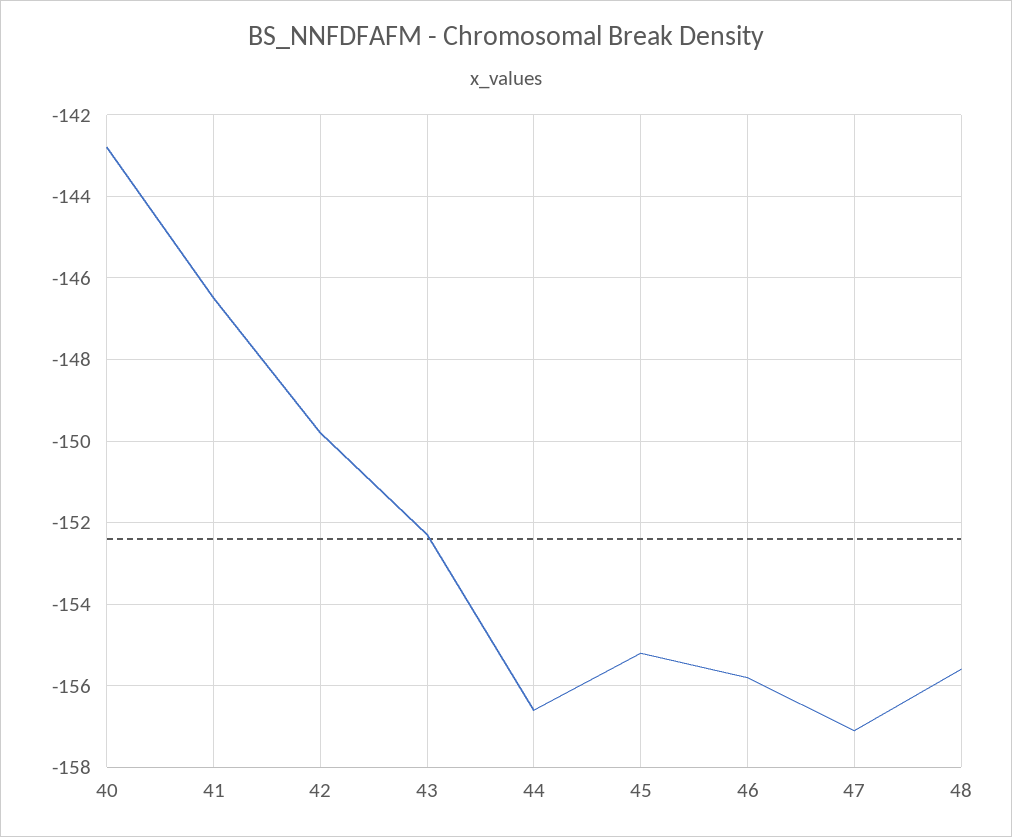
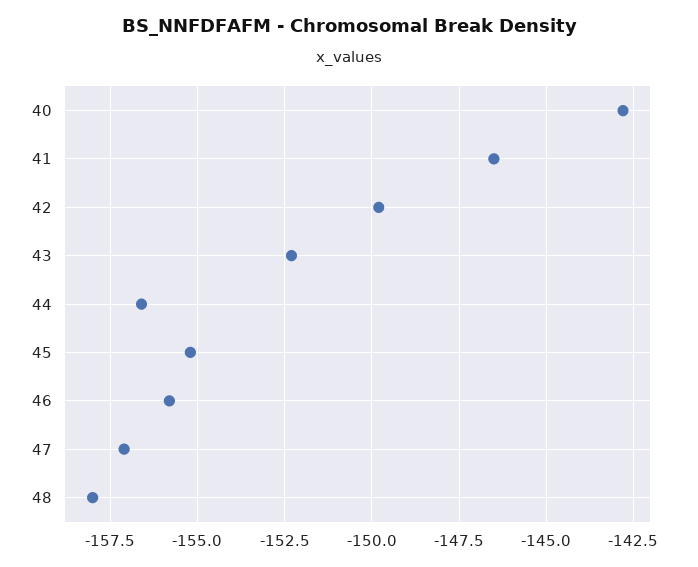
48: -155.5 -> -158

